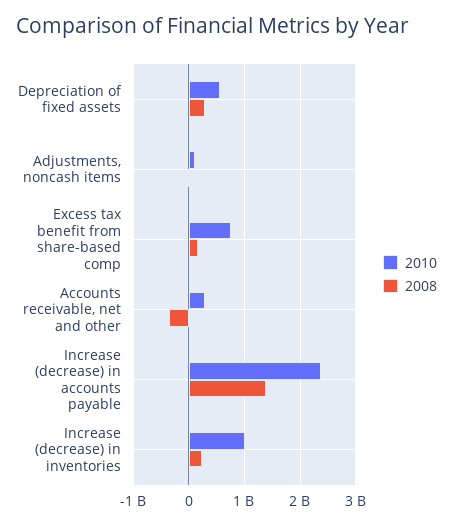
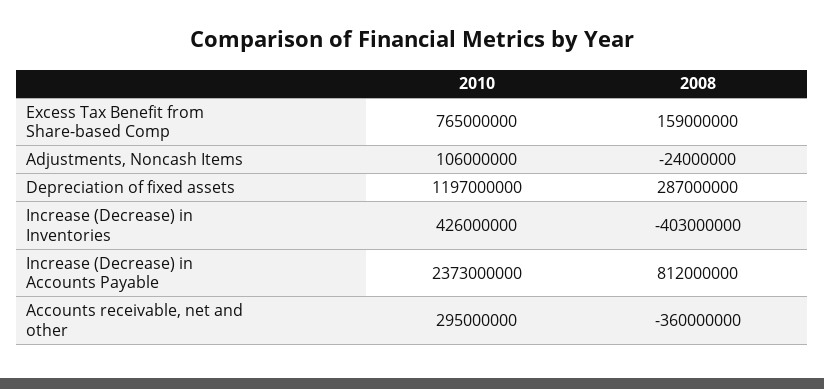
2010, Depreciation of fixed assets: 600000000 -> 1197000000
2008, Increase (decrease) in accounts payable: 1400000000 -> 812000000
2010, Increase (decrease) in inventories: 1000000000 -> 426000000
2008, Increase (decrease) in inventories: 200000000 -> -403000000

